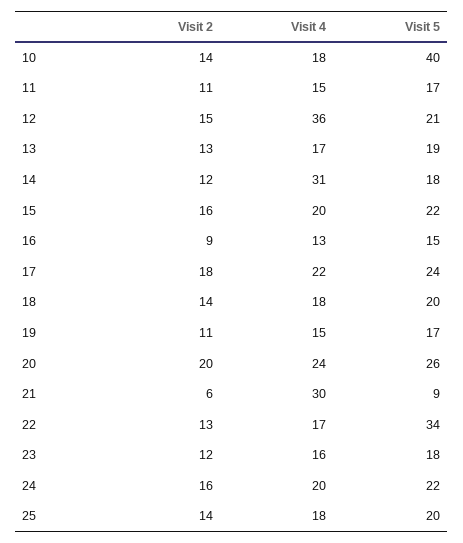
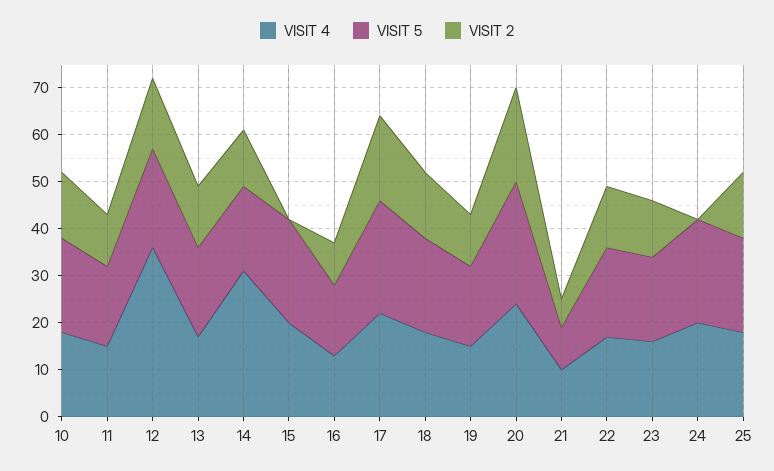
Visit 5, 10: 40 -> 20
Visit 2, 15: 16 -> 0
Visit 4, 21: 30 -> 10
Visit 5, 22: 34 -> 20
Visit 2, 24: 16 -> 0

